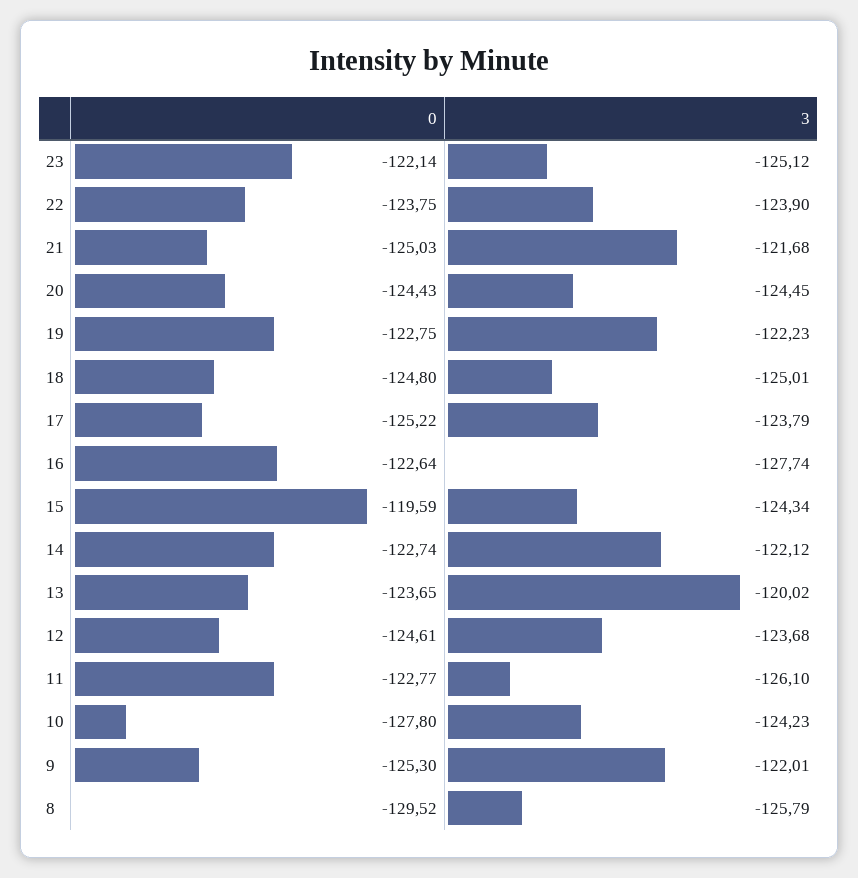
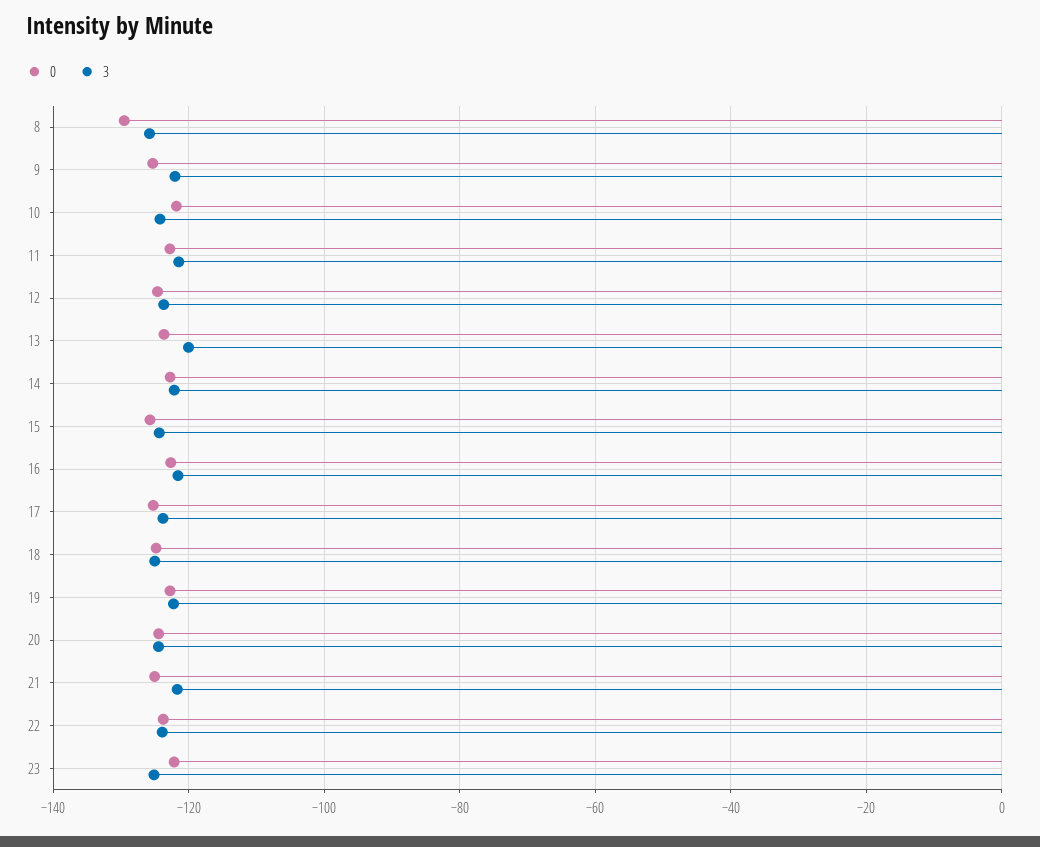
3, 16: -127.74 -> -122
0, 15: -119.59 -> -126
3, 11: -126.1 -> -122
0, 10: -127.8 -> -122

